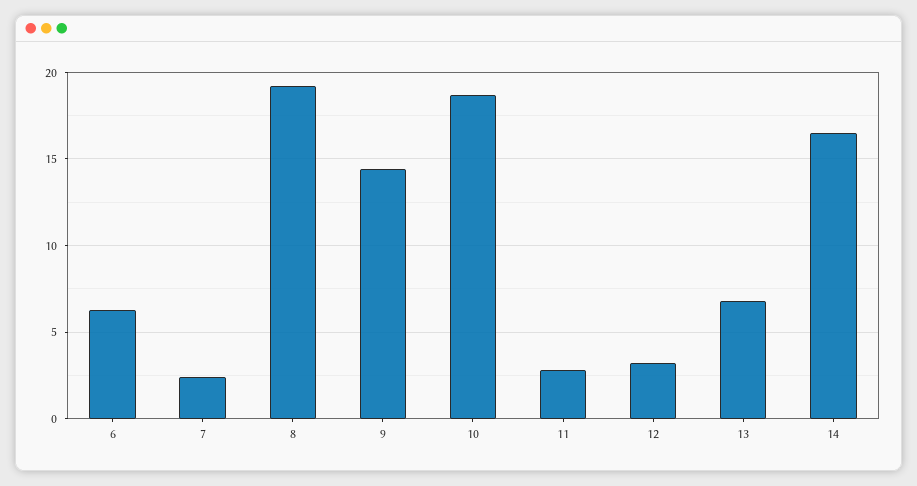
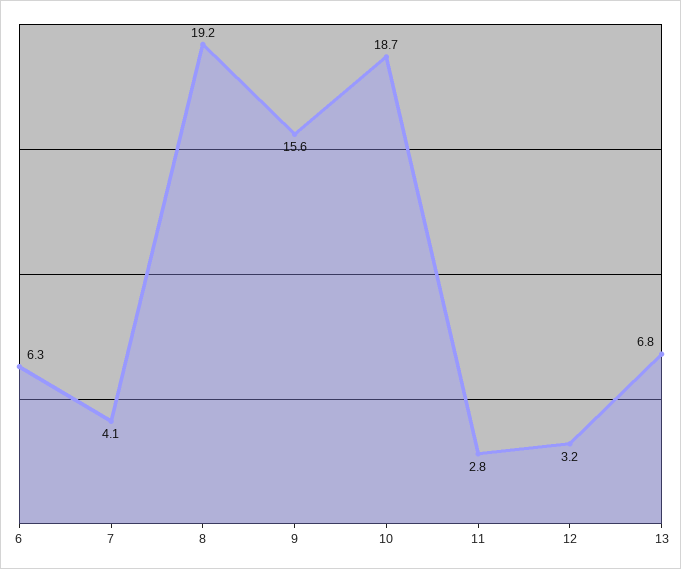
7: 2.5 -> 4.1
9: 14.5 -> 15.6
14: 16.5 -> none

